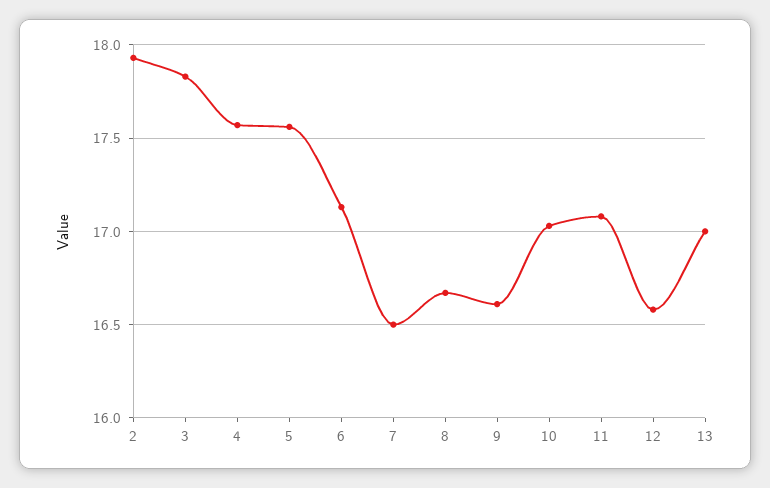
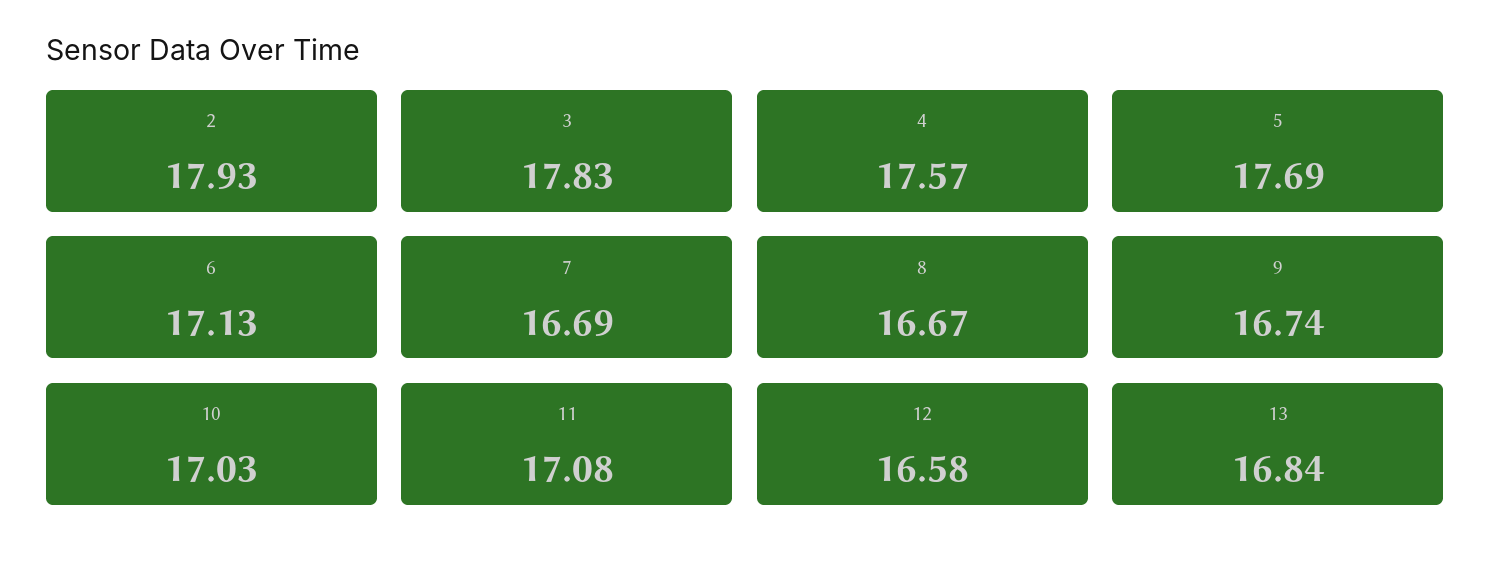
5: 17.55 -> 17.69
7: 16.5 -> 16.69
9: 16.6 -> 16.74
13: 17 -> 16.84

